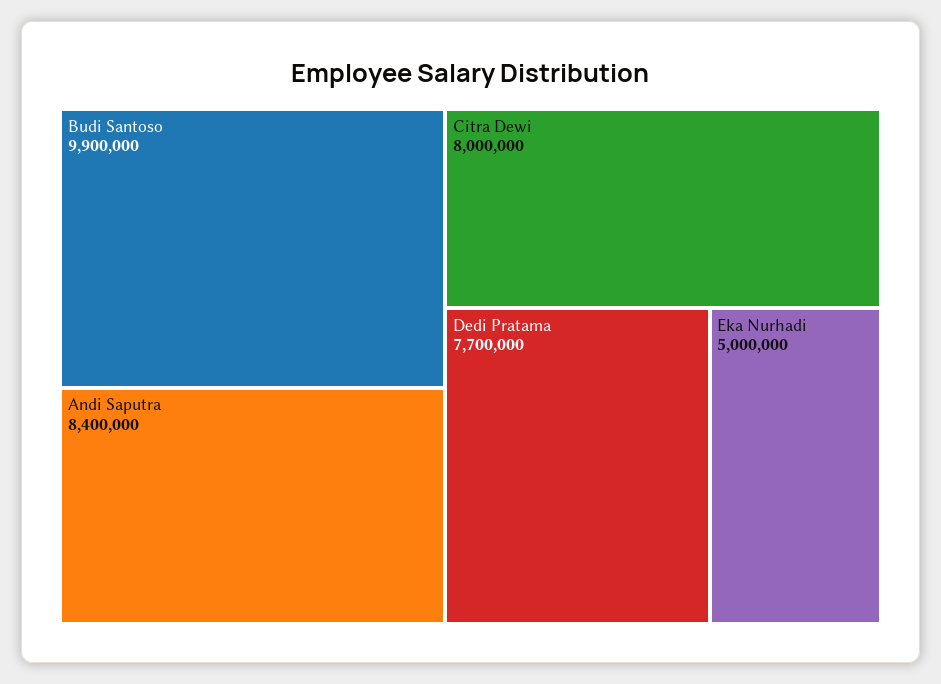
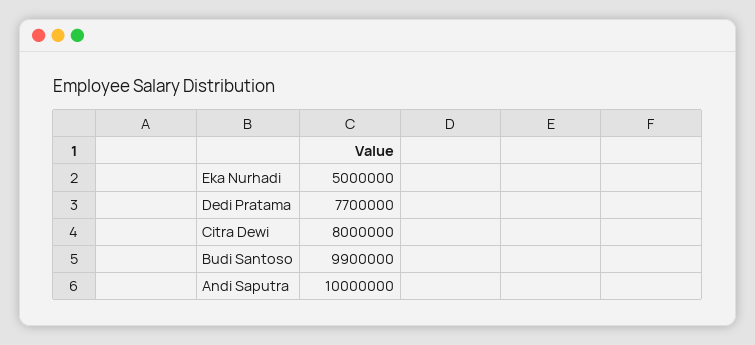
Andi Saputra: 8400000 -> 10000000

